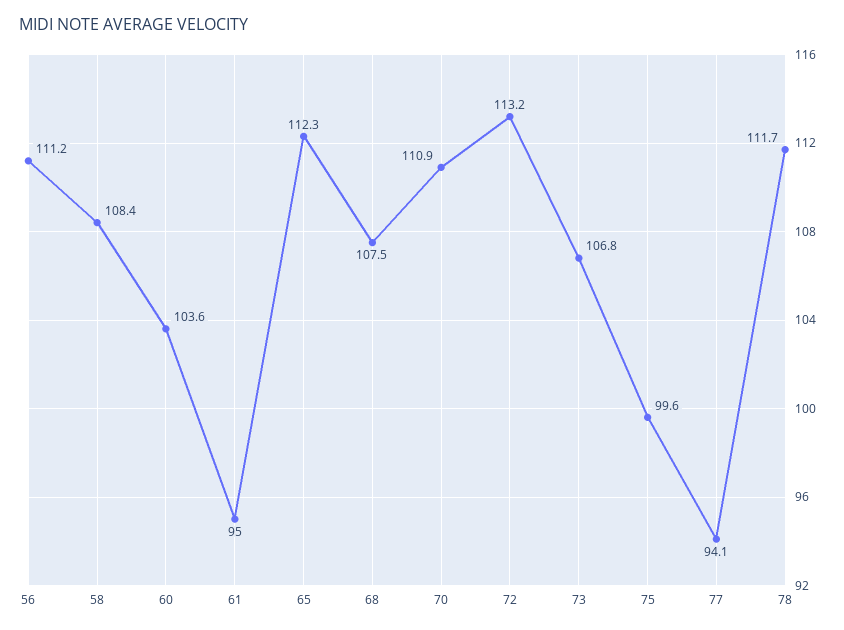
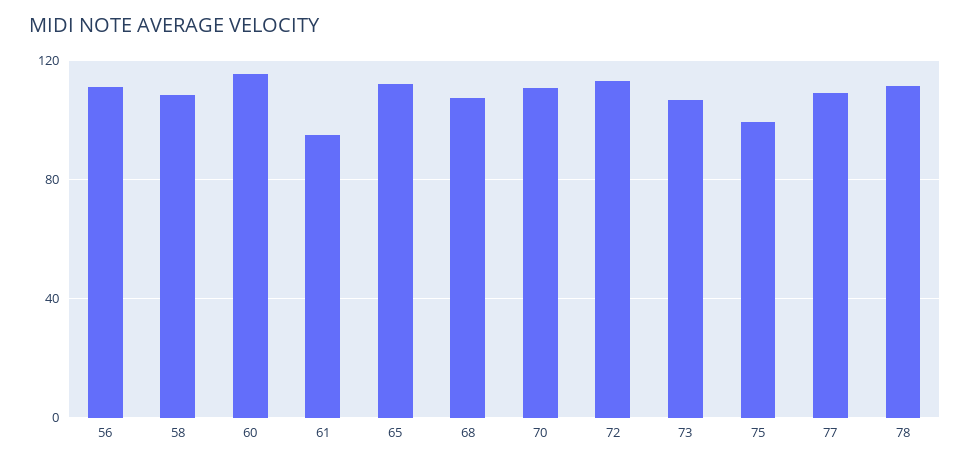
60: 103.6 -> 115
77: 94.1 -> 110

